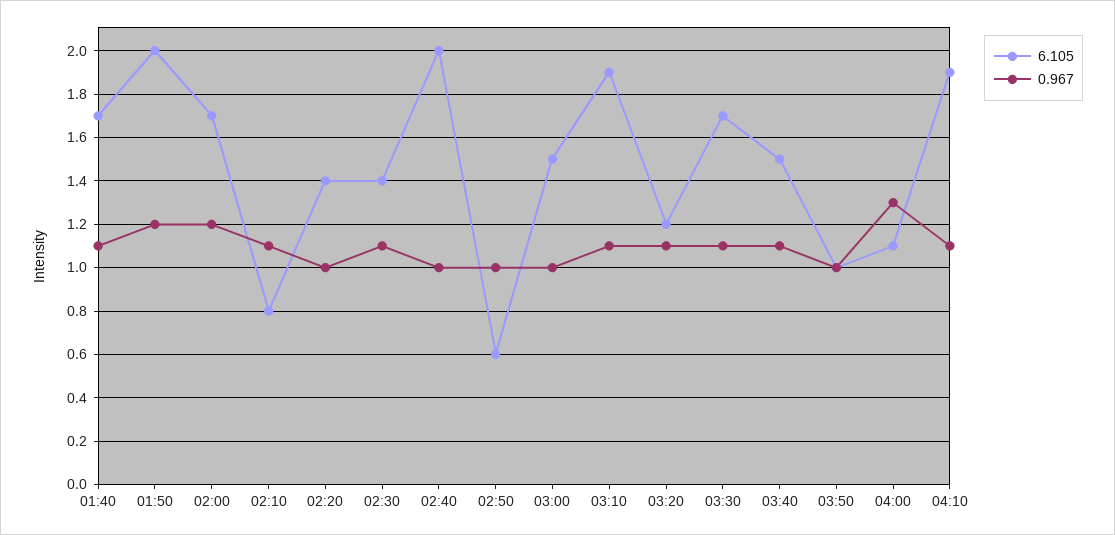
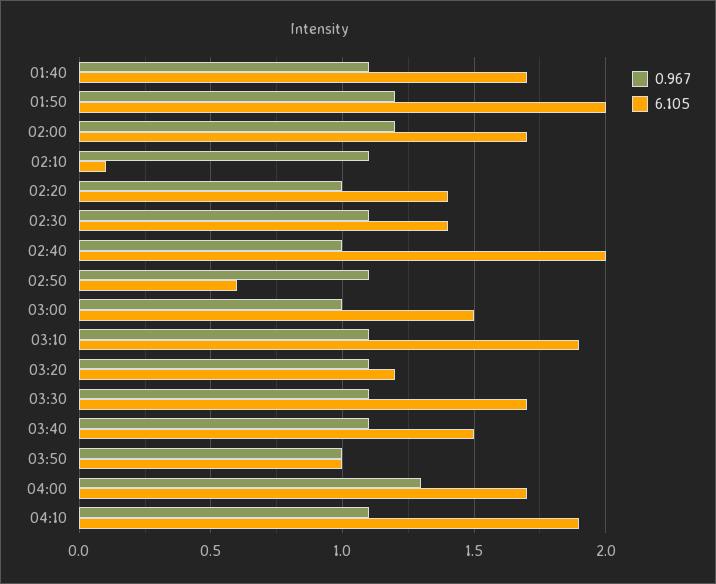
6.105, 02:10: 0.8 -> 0.1
0.967, 02:50: 1 -> 1.1
6.105, 04:00: 1.1 -> 1.7

